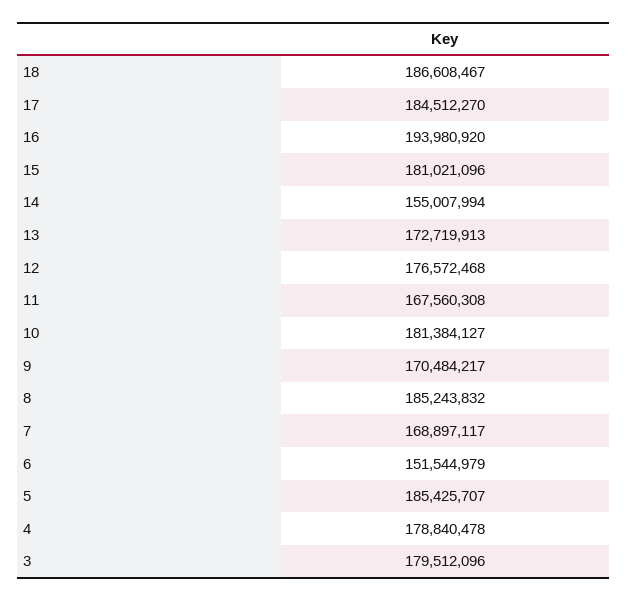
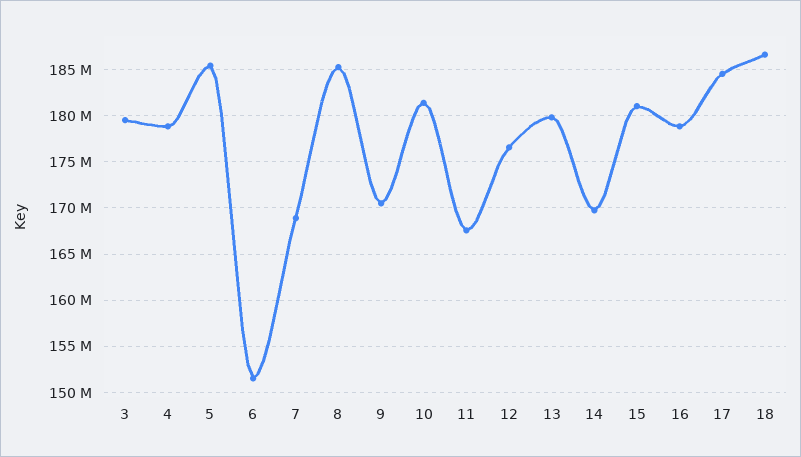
16: 193980920 -> 179000000
14: 155007994 -> 170000000
13: 172719913 -> 180000000

